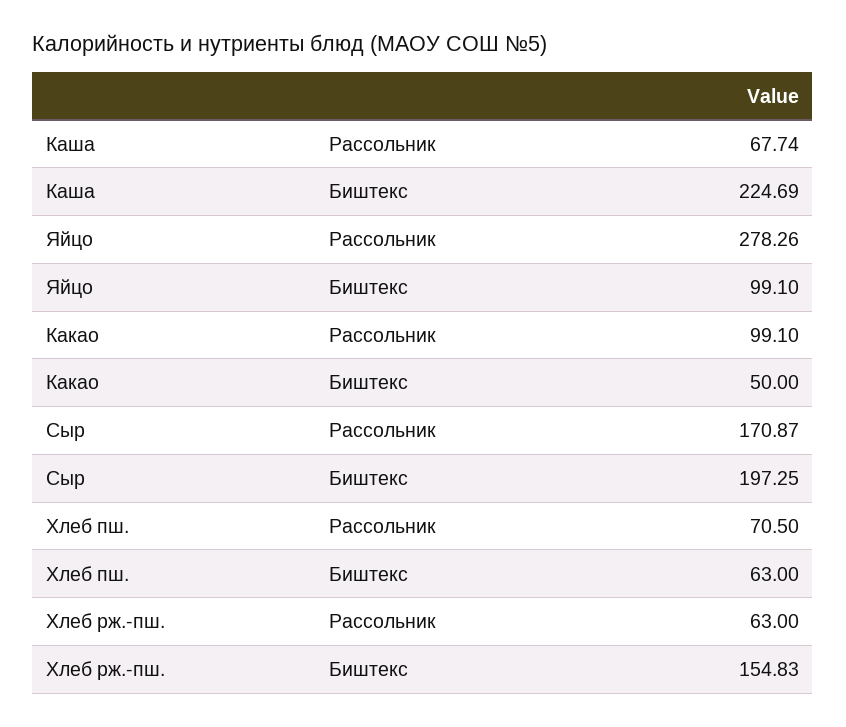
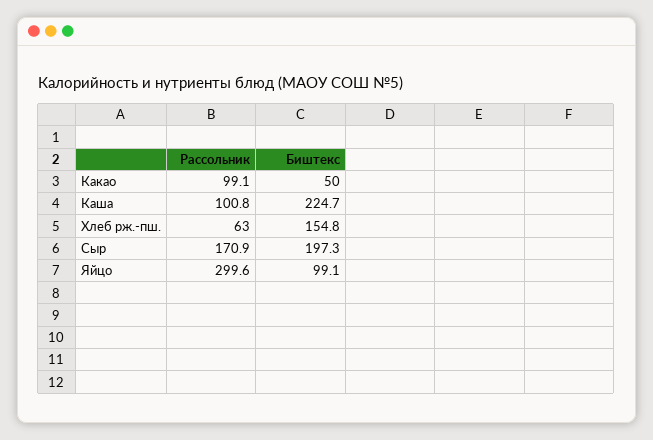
Каша, Рассольник: 67.74 -> 100.8
Яйцо, Рассольник: 278.26 -> 299.6
Хлеб пш., Рассольник: 70.5 -> none
Хлеб пш., Биштекс: 63 -> none

